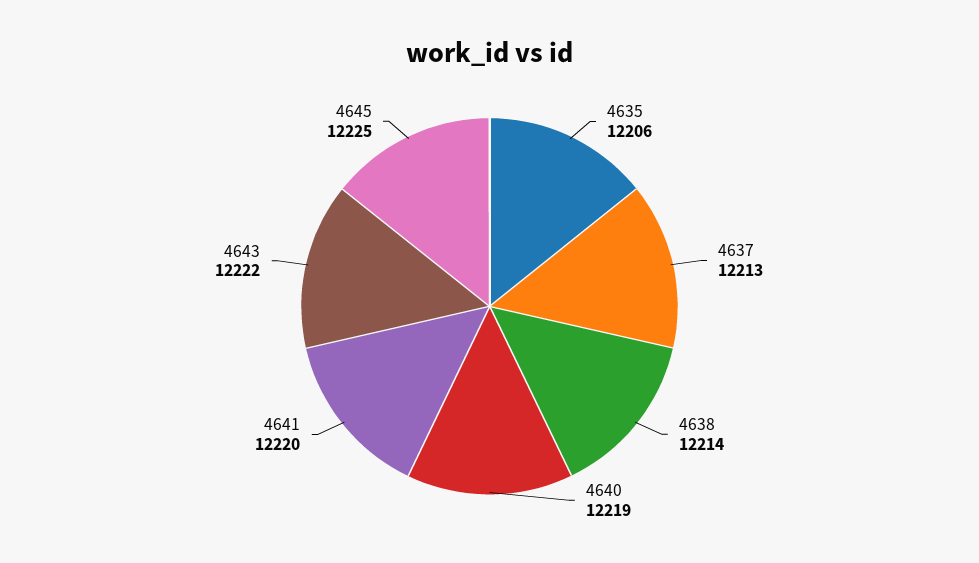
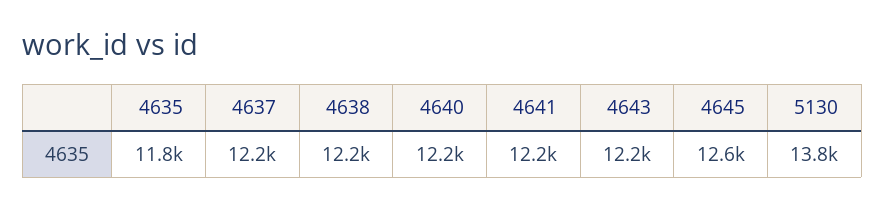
4635: 12206 -> 11800
4645: 12225 -> 12600
5130: none -> 13800

